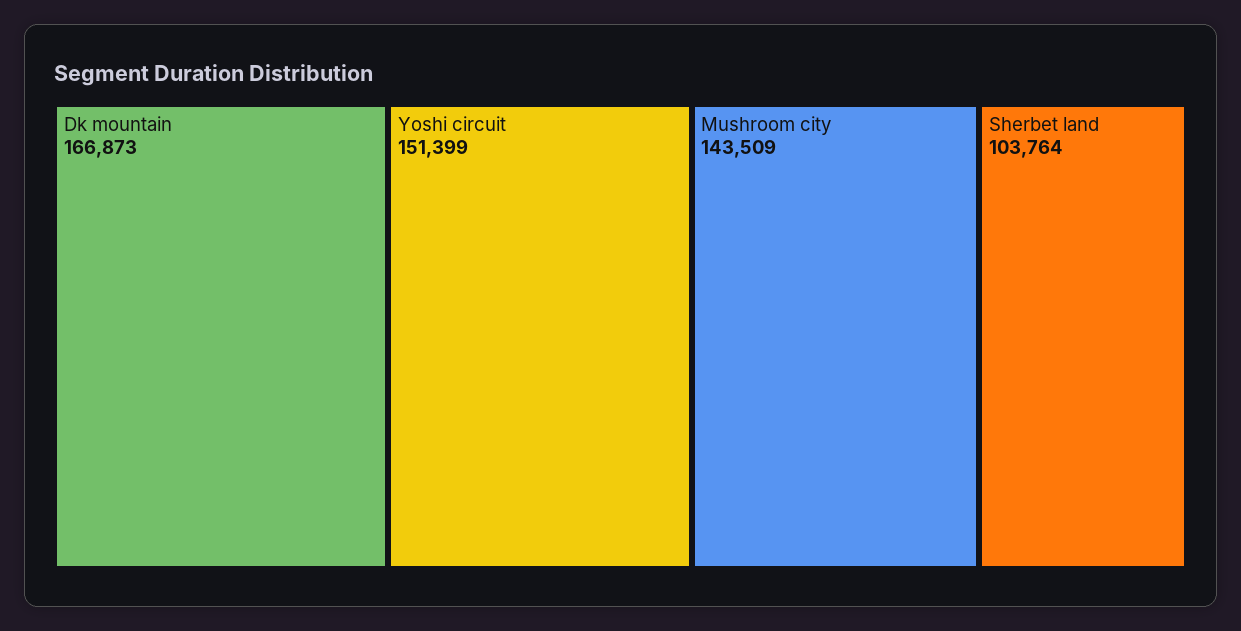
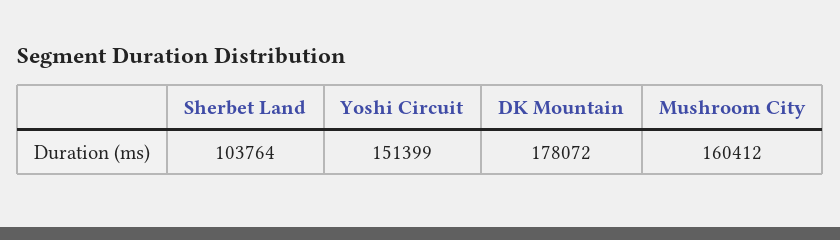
Dk mountain: 166873 -> 178072
Mushroom city: 143509 -> 160412

